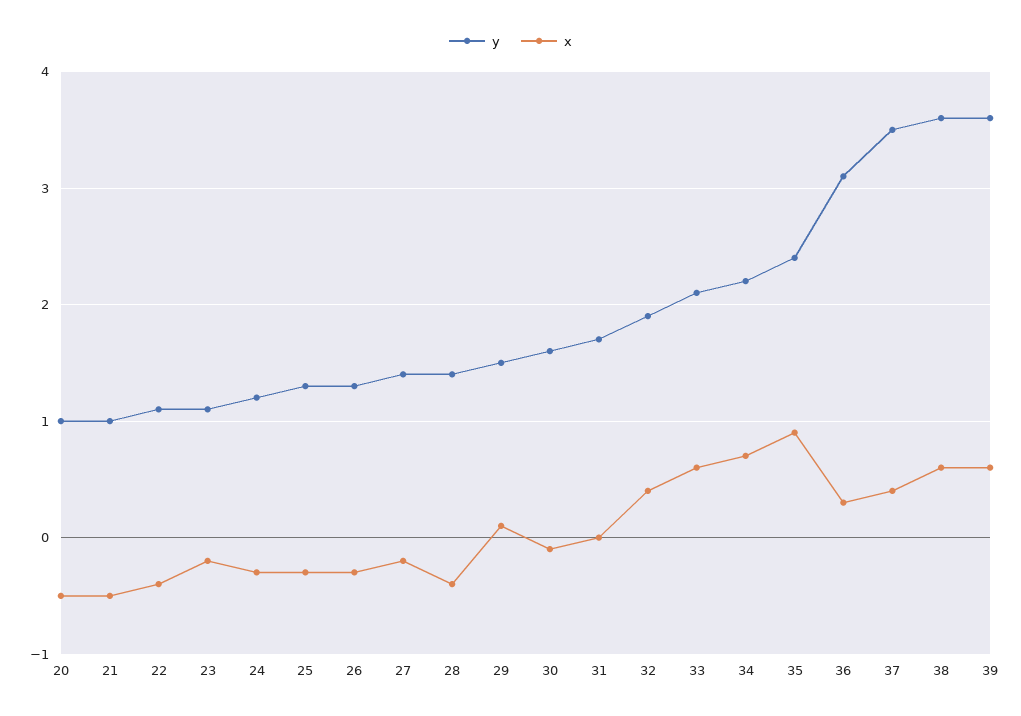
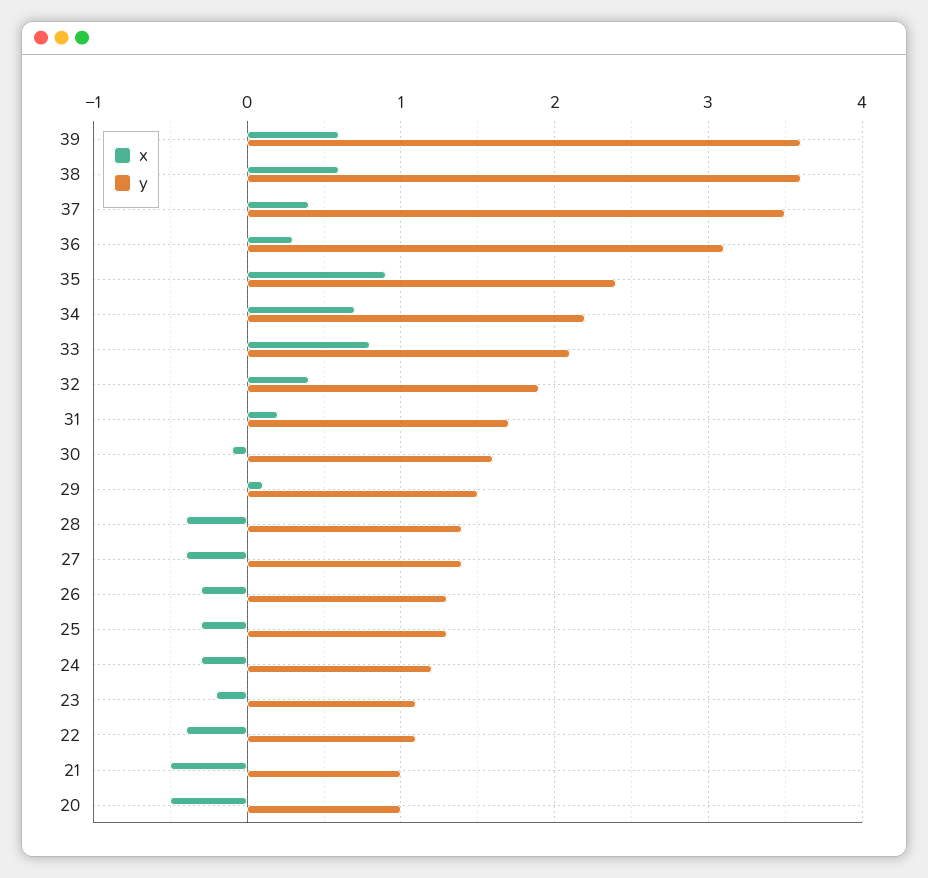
x, 27: -0.2 -> -0.4
x, 31: 0 -> 0.2
x, 33: 0.6 -> 0.8

